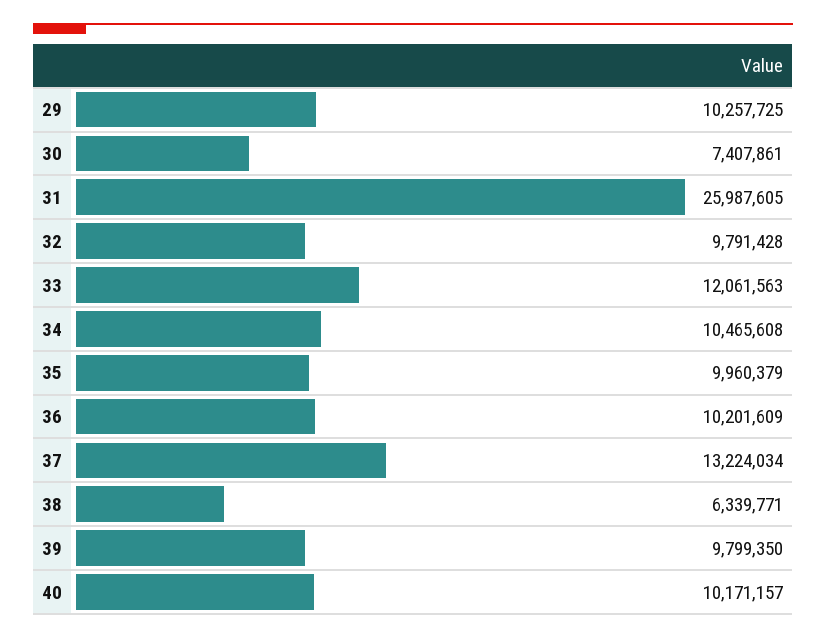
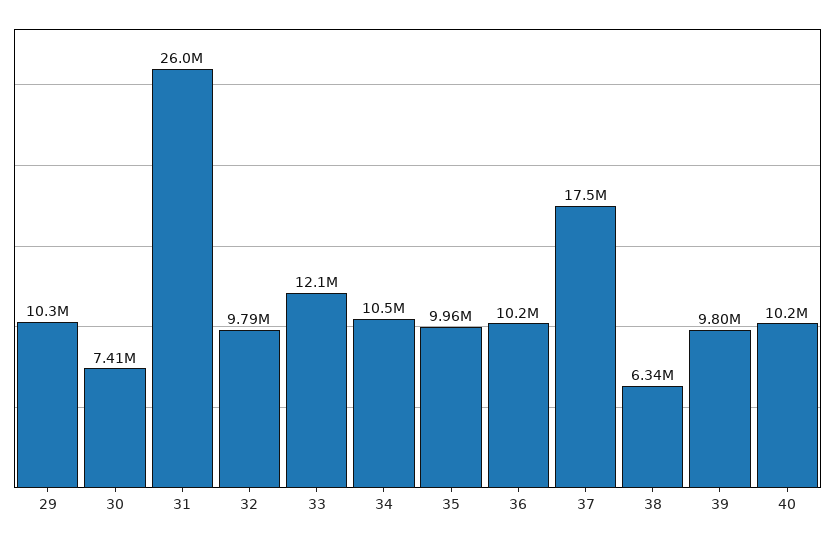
37: 13224034 -> 17500000

